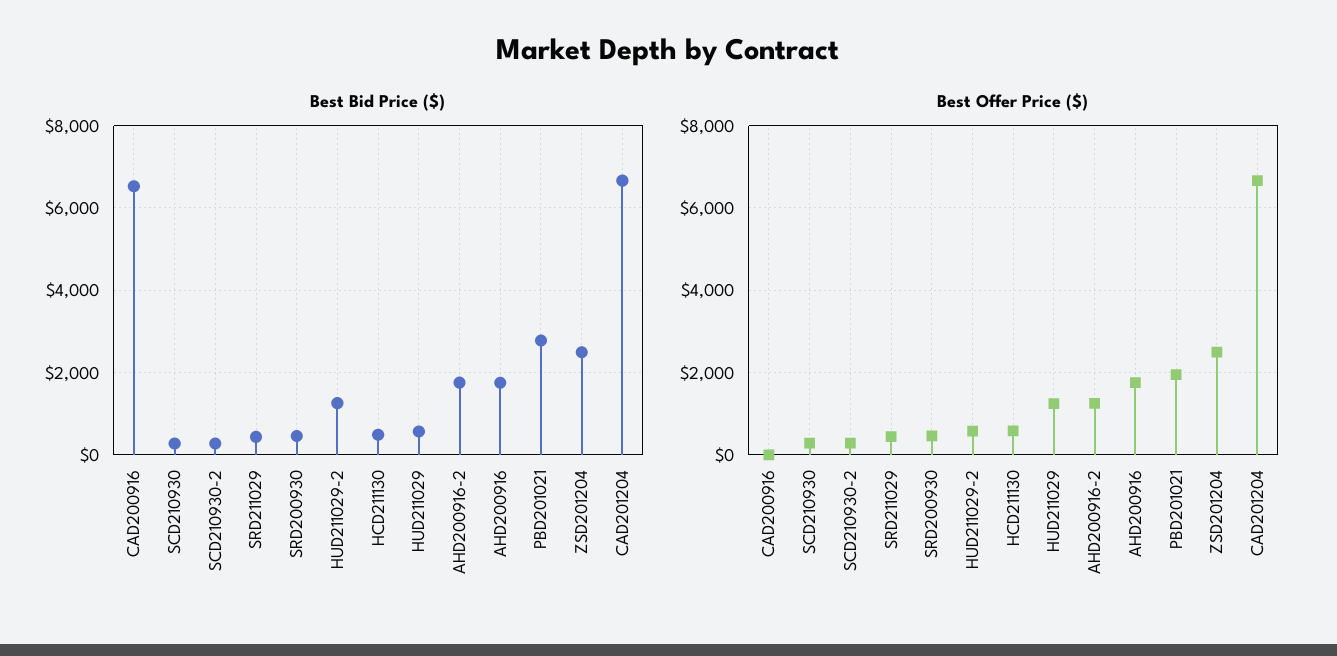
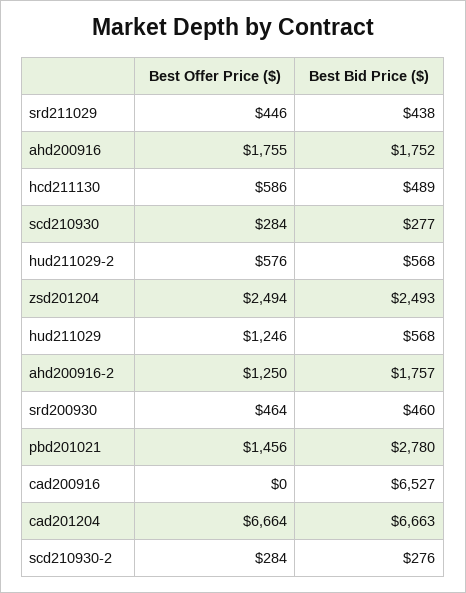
Best Bid Price ($), HUD211029-2: 1200 -> 568
Best Offer Price ($), PBD201021: 2000 -> 1456

